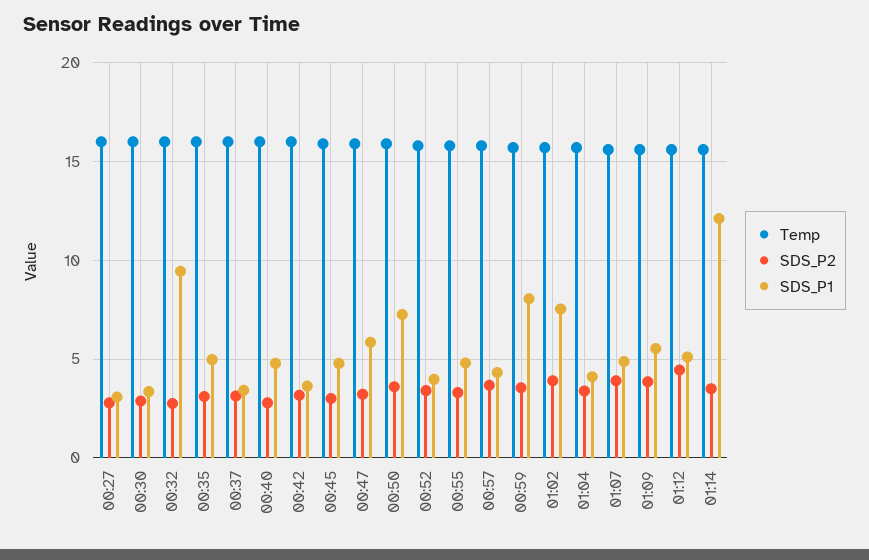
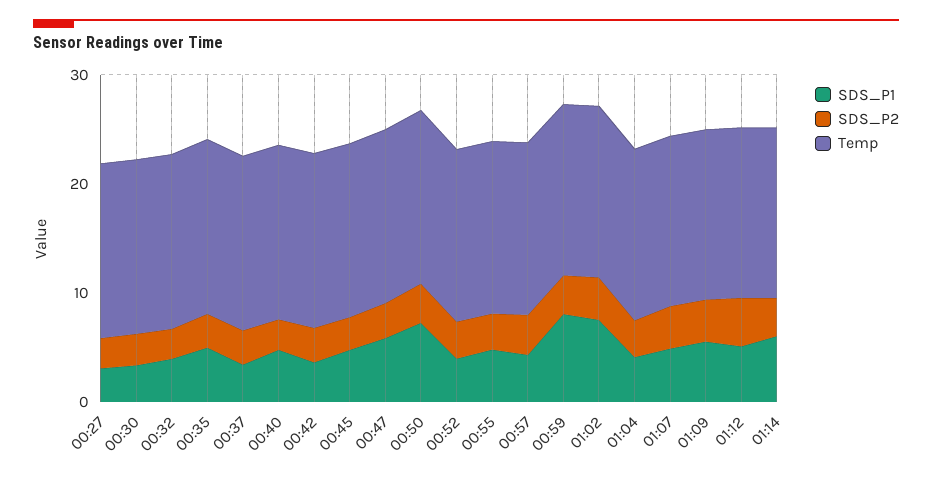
SDS_P1, 00:32: 9.5 -> 4
SDS_P1, 01:14: 12 -> 6

